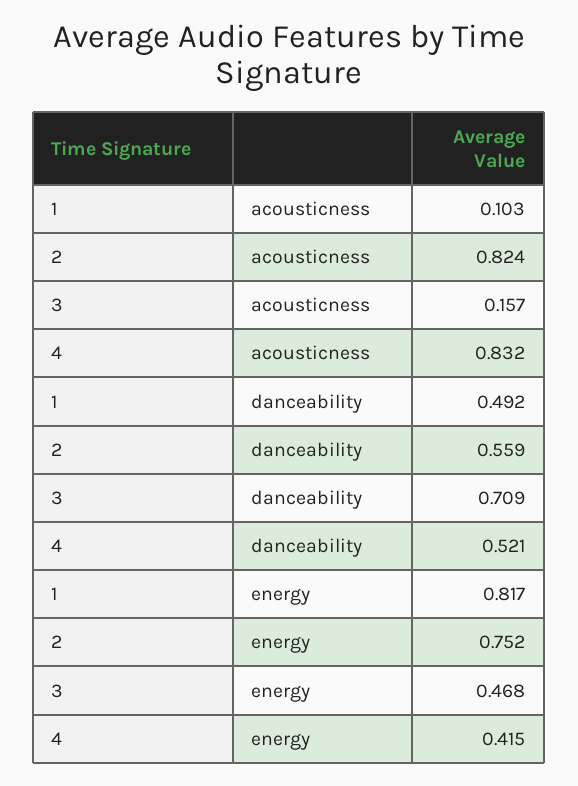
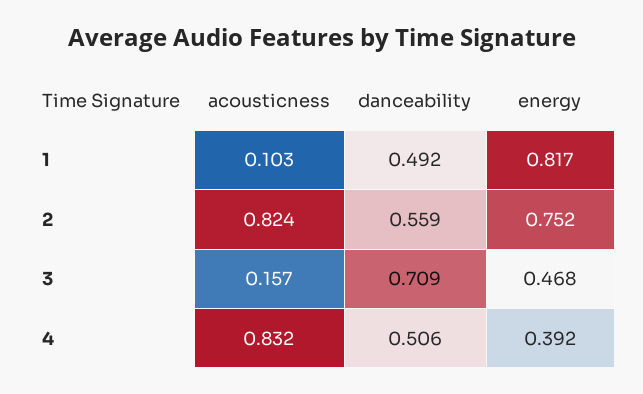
4, danceability: 0.521 -> 0.506
4, energy: 0.415 -> 0.392

